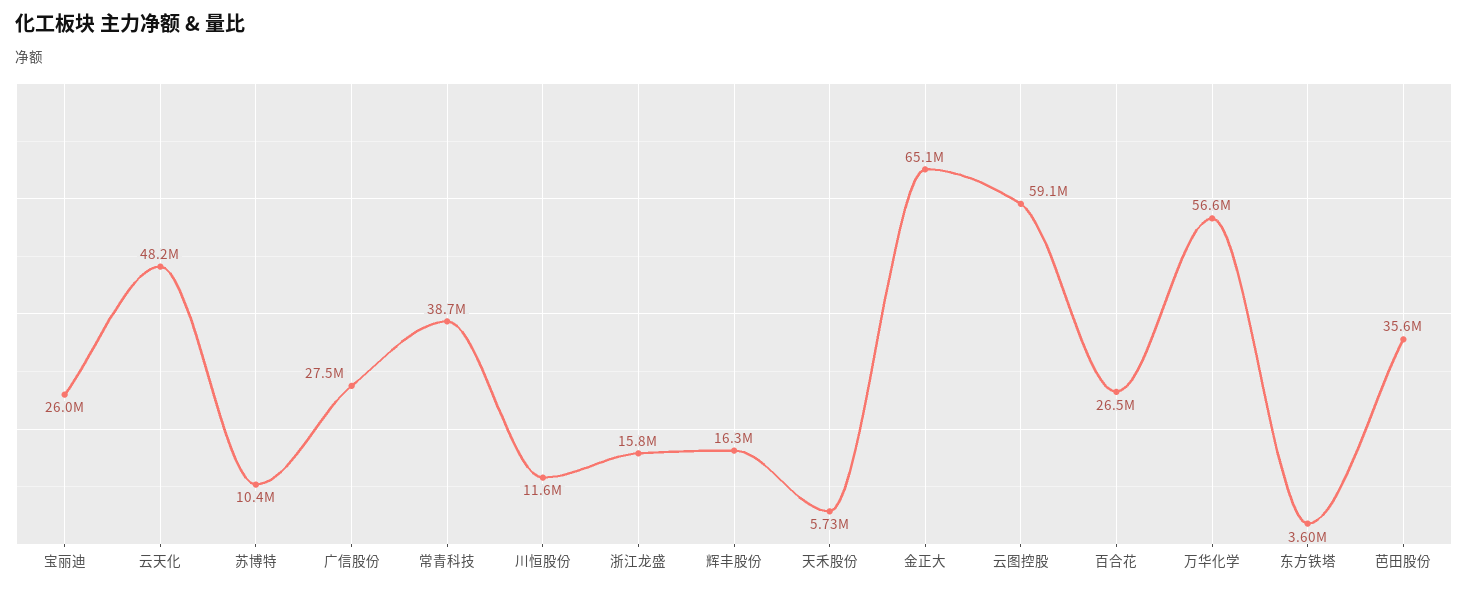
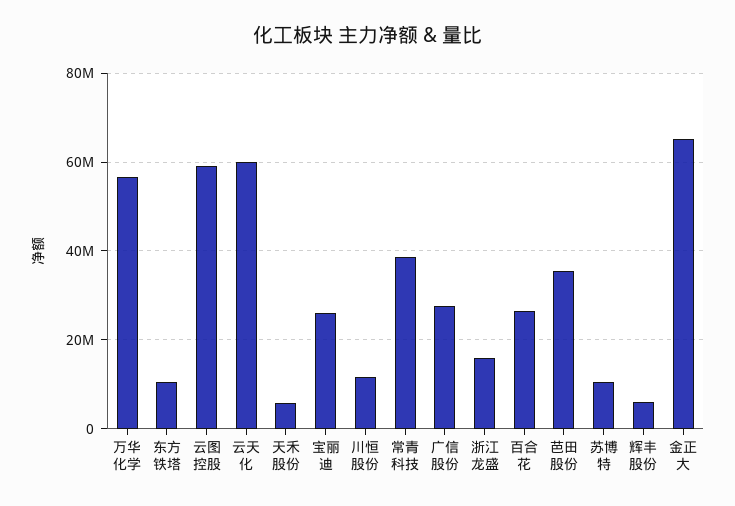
云天化: 48200000 -> 60000000
辉丰股份: 16300000 -> 6000000
东方铁塔: 3600000 -> 10000000

